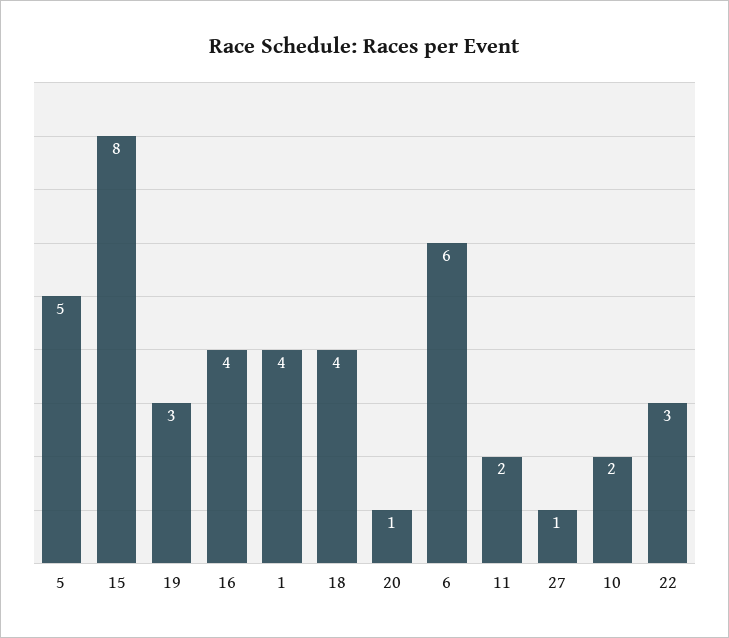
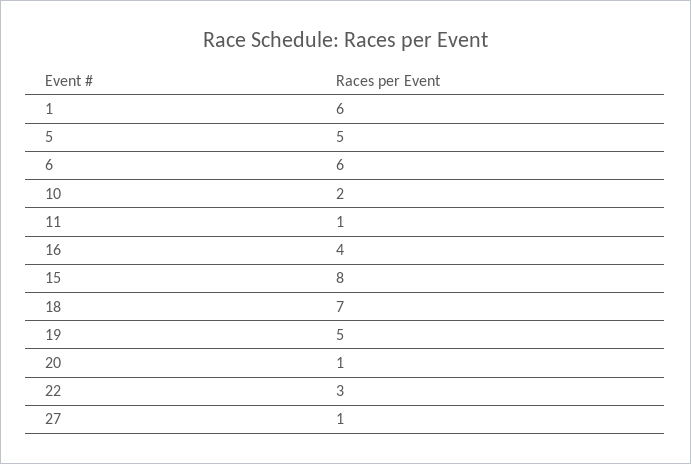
19: 3 -> 5
1: 4 -> 6
18: 4 -> 7
11: 2 -> 1

